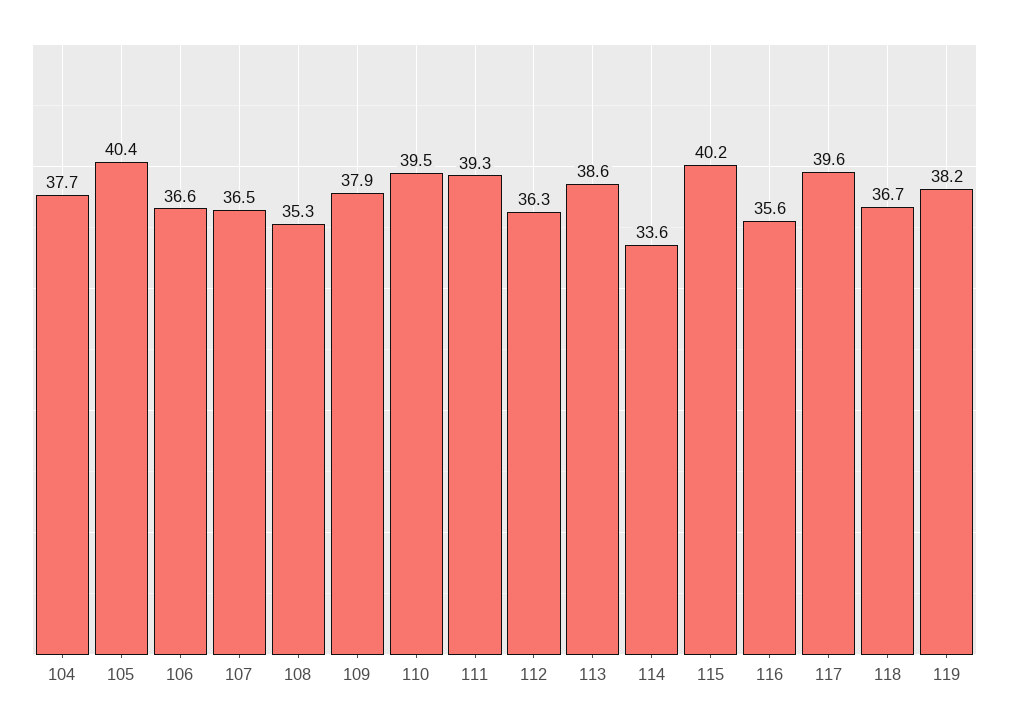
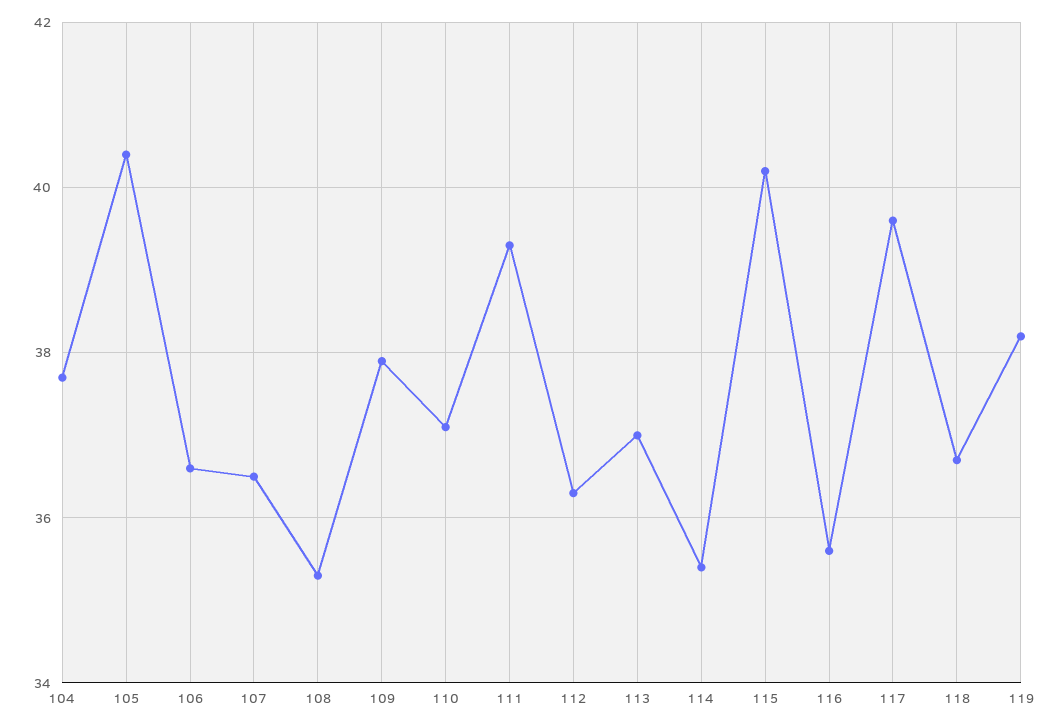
110: 39.5 -> 37
113: 38.6 -> 37
114: 33.6 -> 35.5

